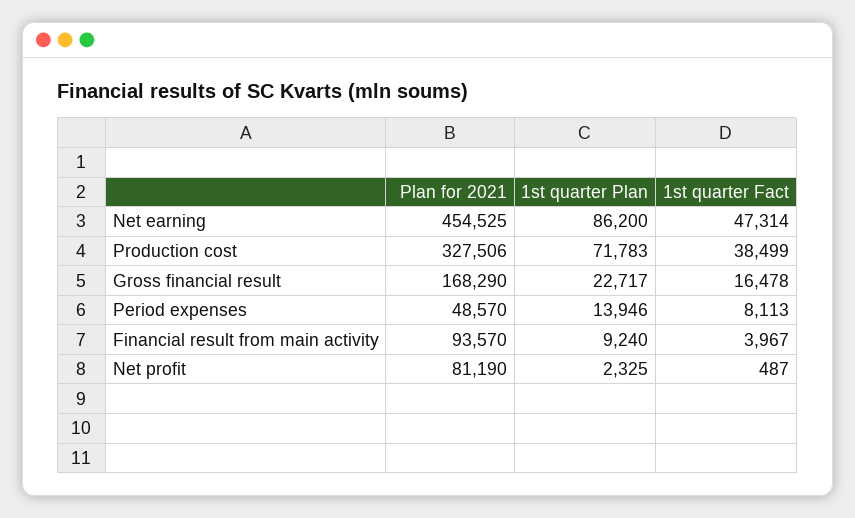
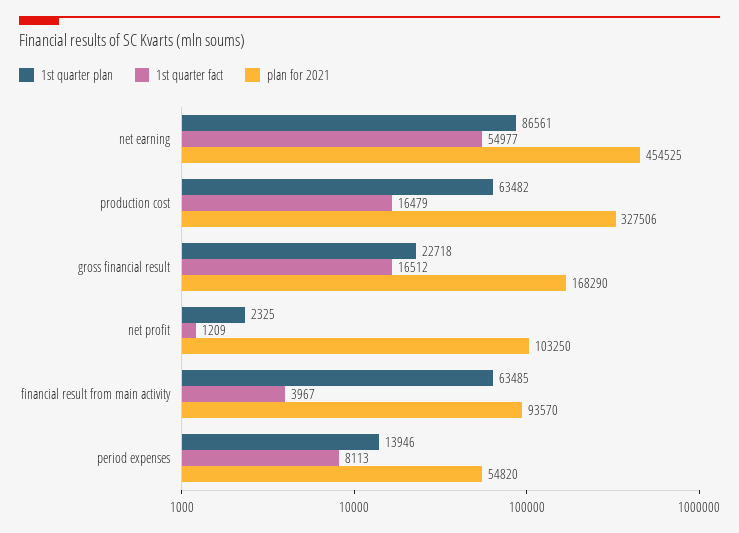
1st quarter Plan, Net earning: 86200 -> 86561
1st quarter Fact, Net earning: 47314 -> 54977
1st quarter Plan, Production cost: 71783 -> 63482
1st quarter Fact, Production cost: 38499 -> 16479
1st quarter Plan, Gross financial result: 22717 -> 22718
1st quarter Fact, Gross financial result: 16478 -> 16512
Plan for 2021, Period expenses: 48570 -> 54820
1st quarter Plan, Financial result from main activity: 9240 -> 63485
Plan for 2021, Net profit: 81190 -> 103250
1st quarter Fact, Net profit: 487 -> 1209

